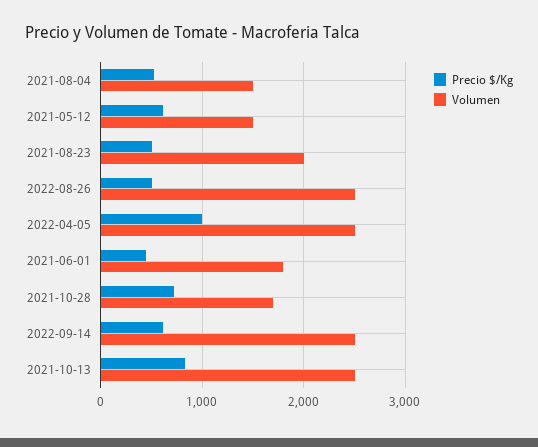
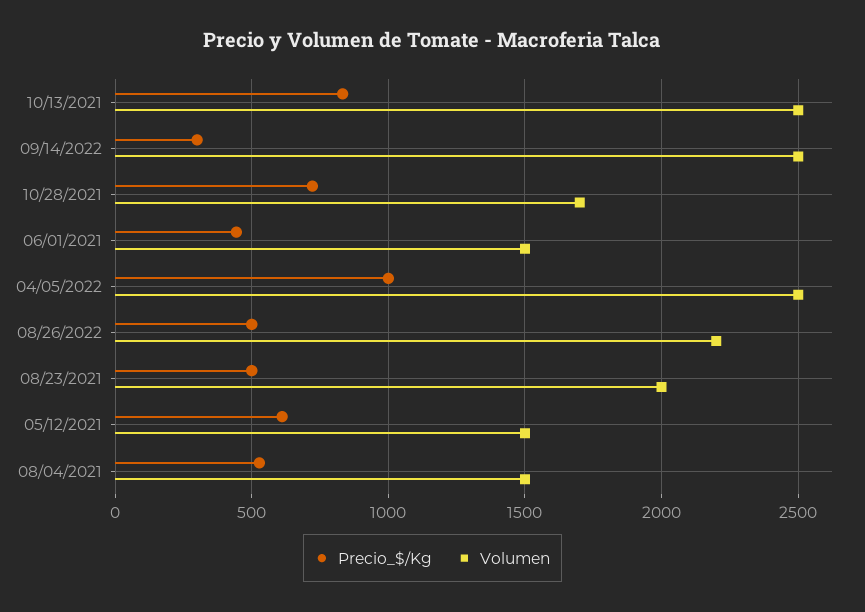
Volumen, 2022-08-26: 2500 -> 2200
Volumen, 2021-06-01: 1800 -> 1500
Precio $/Kg, 2022-09-14: 600 -> 300

